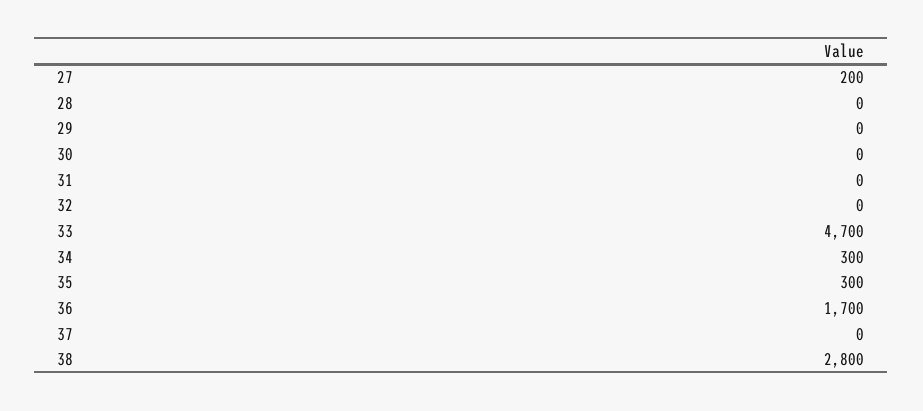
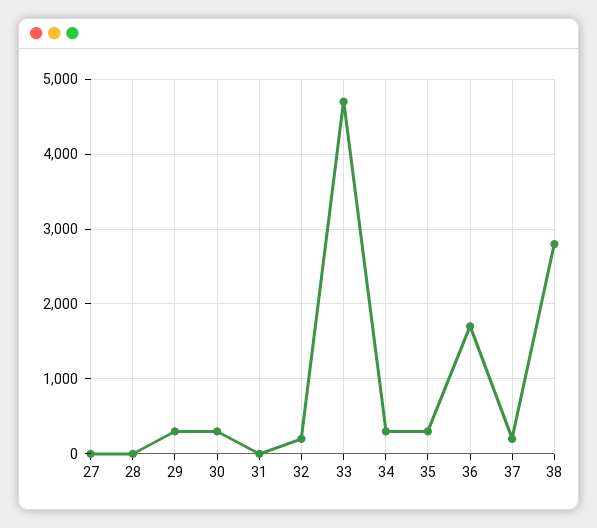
27: 200 -> 0
29: 0 -> 300
30: 0 -> 300
32: 0 -> 200
37: 0 -> 200

